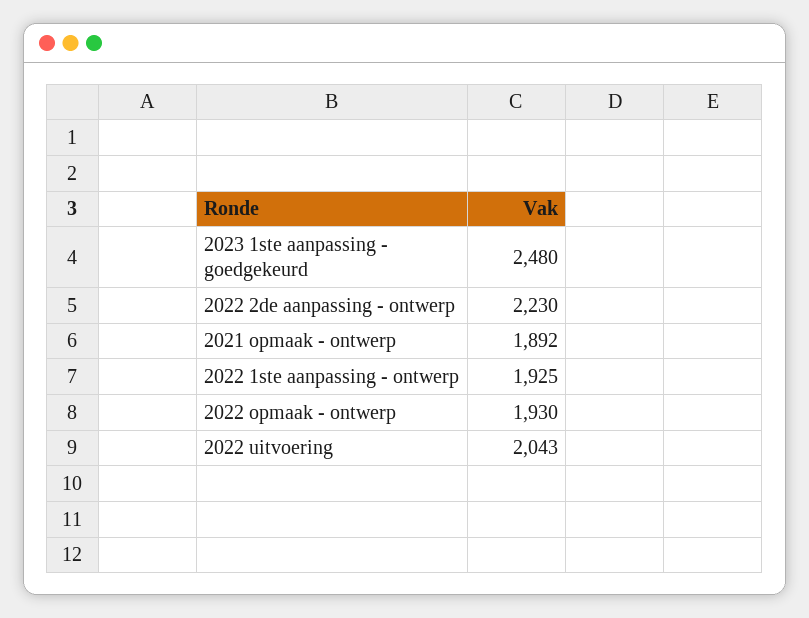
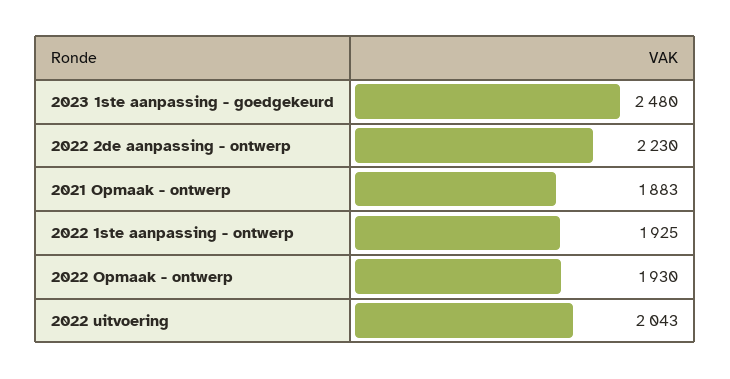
2021 opmaak - ontwerp: 1892 -> 1883

